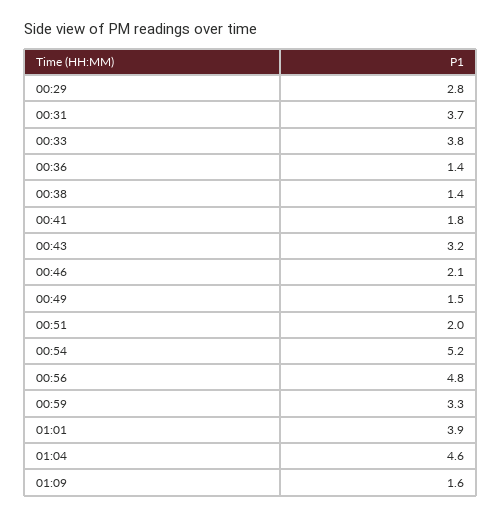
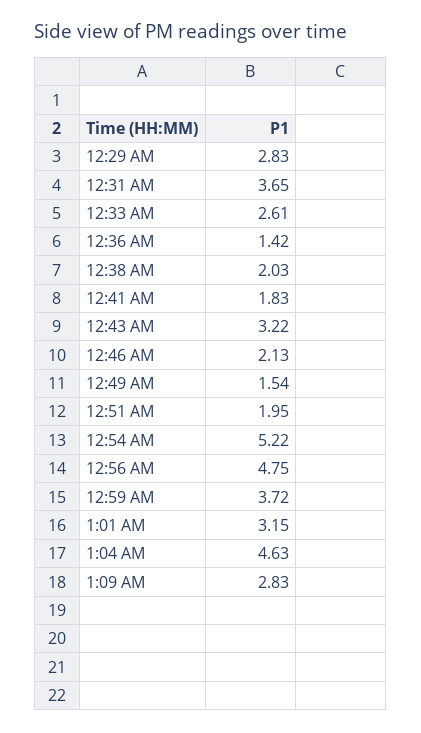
00:33: 3.8 -> 2.61
00:38: 1.4 -> 2.03
00:59: 3.3 -> 3.72
01:01: 3.9 -> 3.15
01:09: 1.6 -> 2.83

